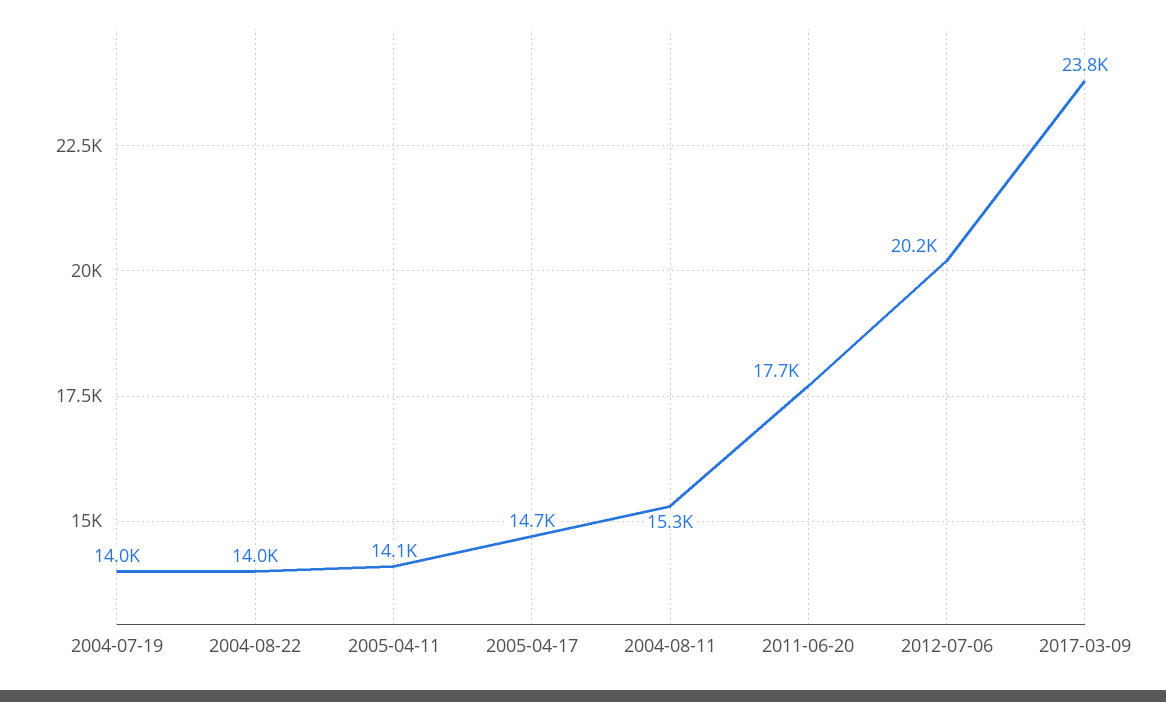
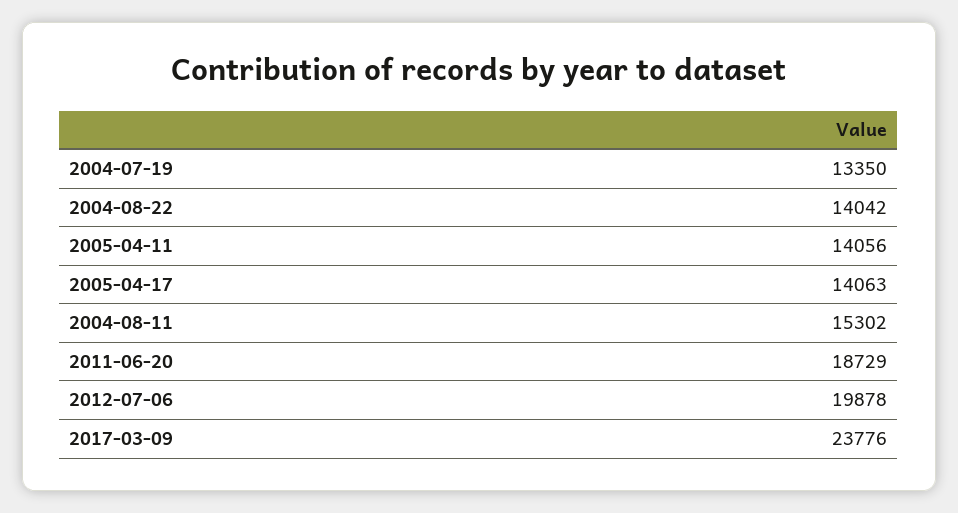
2004-07-19: 14000 -> 13350
2005-04-17: 14700 -> 14063
2011-06-20: 17700 -> 18729
2012-07-06: 20200 -> 19878

